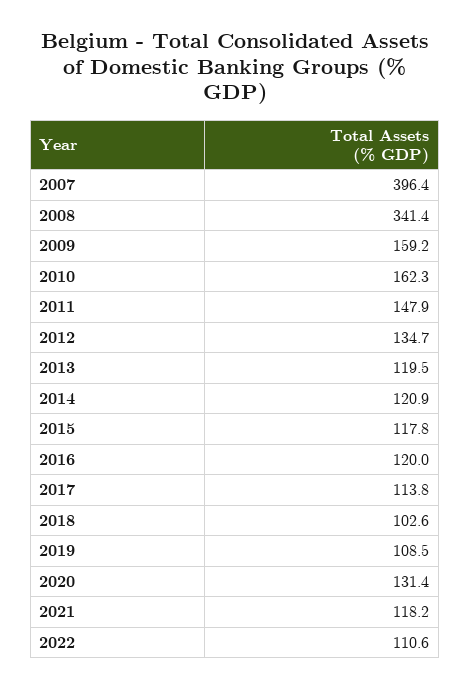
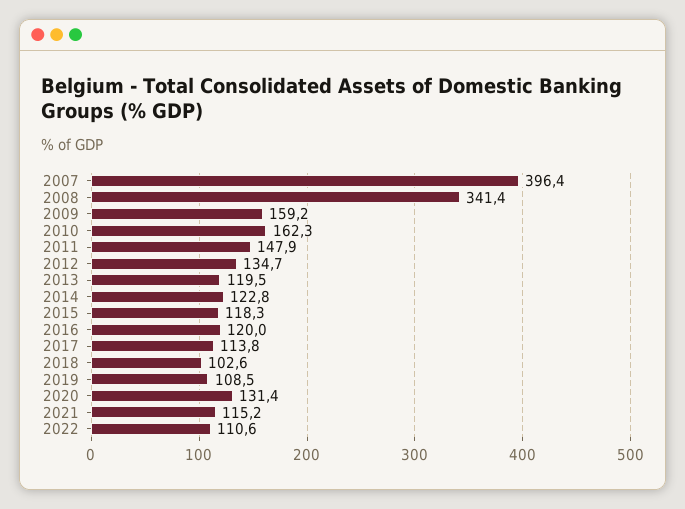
2014: 120.9 -> 122.8
2015: 117.8 -> 118.3
2021: 118.2 -> 115.2

